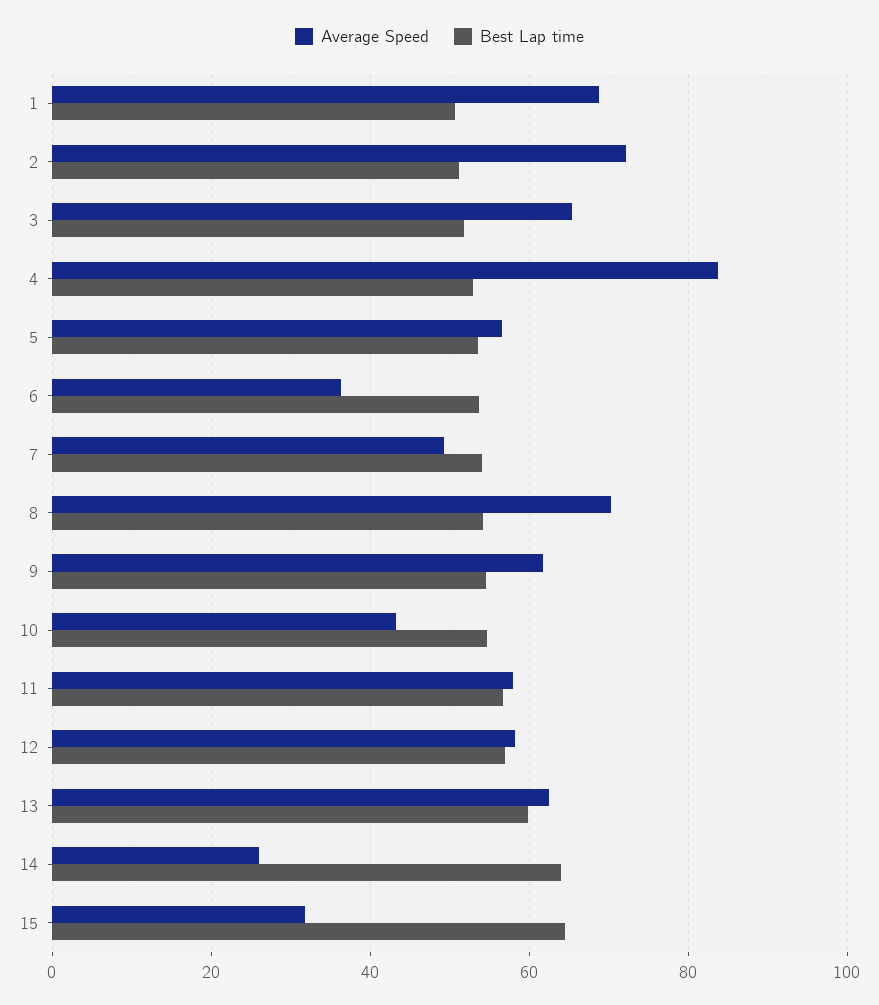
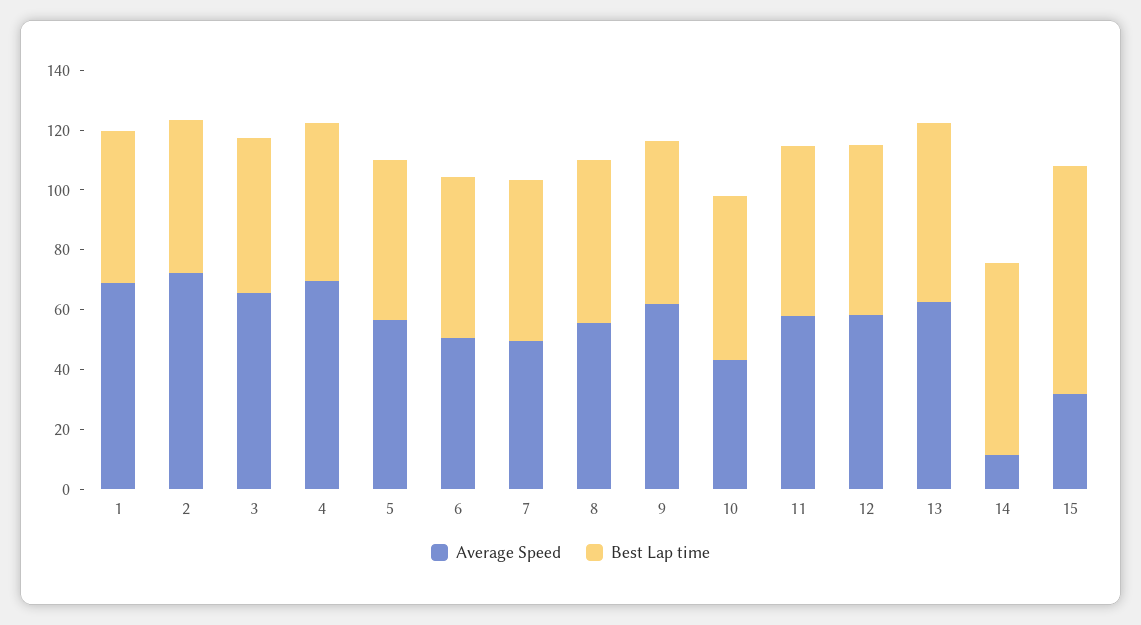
Average Speed, 4: 84 -> 70
Average Speed, 6: 36 -> 50
Average Speed, 8: 70 -> 55
Average Speed, 14: 26 -> 10
Best Lap time, 15: 64 -> 75

